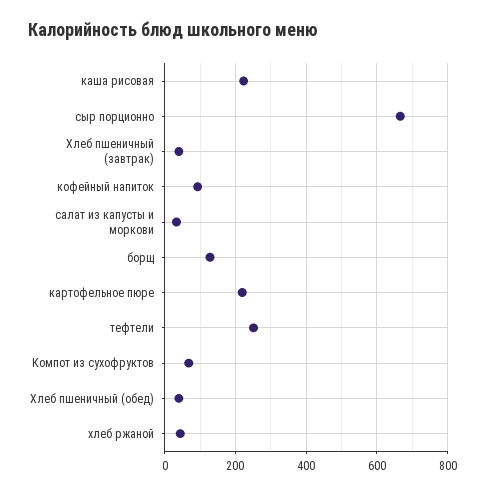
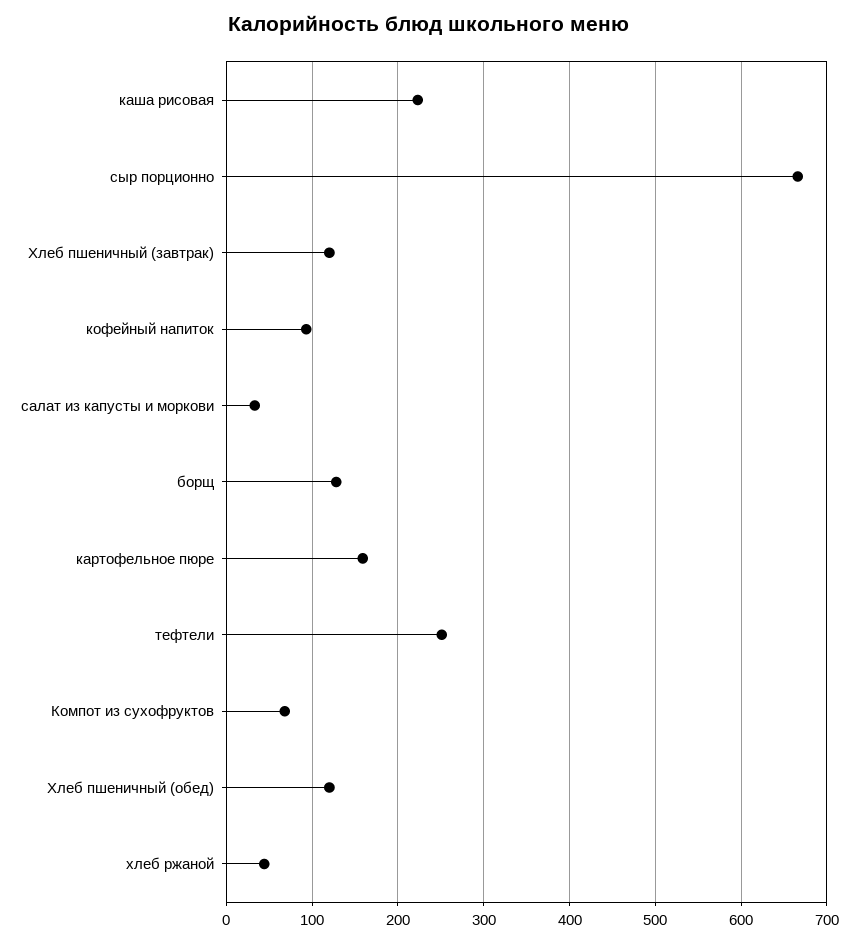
Хлеб пшеничный (завтрак): 40 -> 120
картофельное пюре: 220 -> 160
Хлеб пшеничный (обед): 40 -> 120

